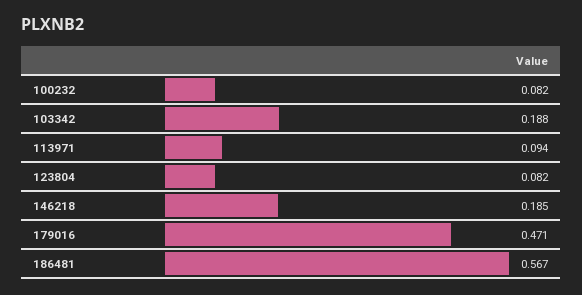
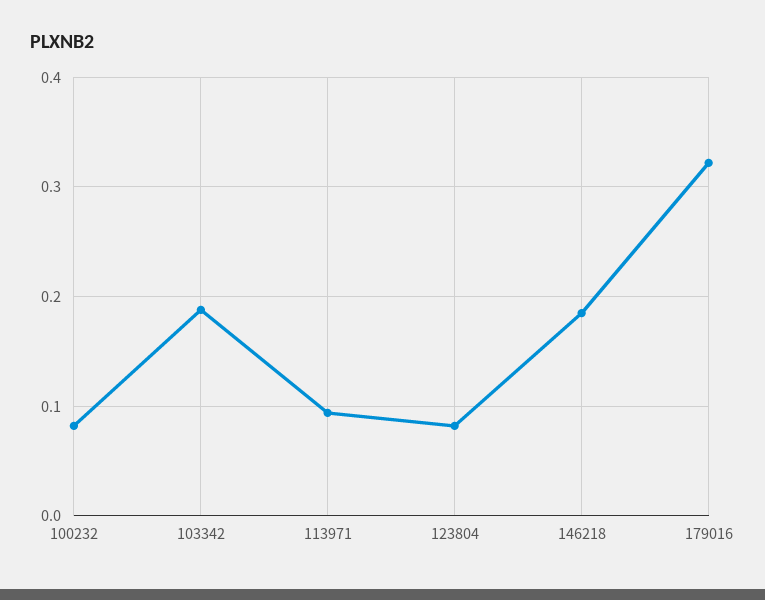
179016: 0.471 -> 0.32
186481: 0.567 -> none

